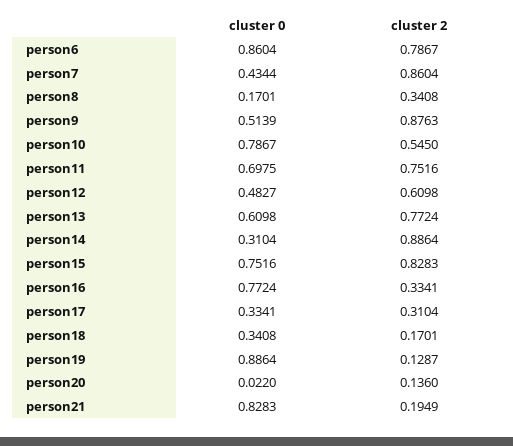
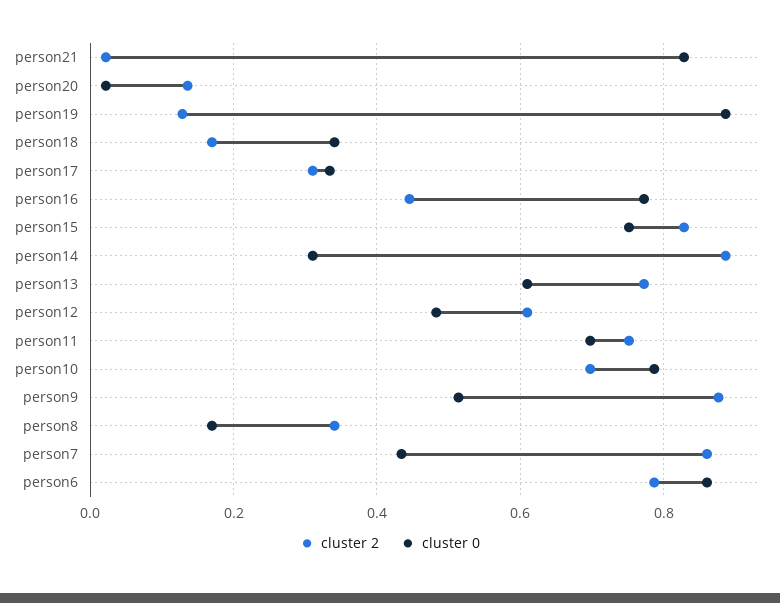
cluster 2, person10: 0.545 -> 0.7
cluster 2, person16: 0.3341 -> 0.44
cluster 2, person21: 0.1949 -> 0.02

